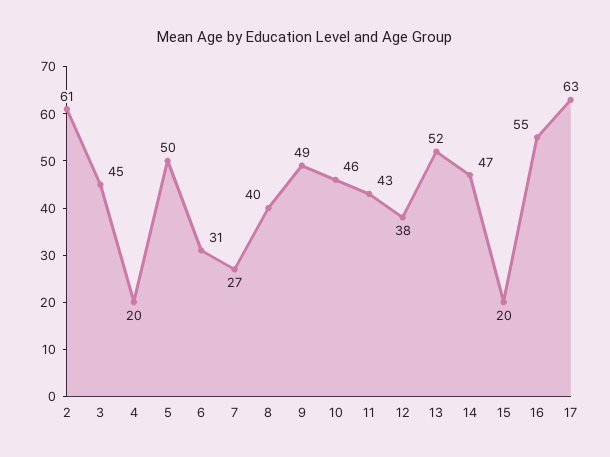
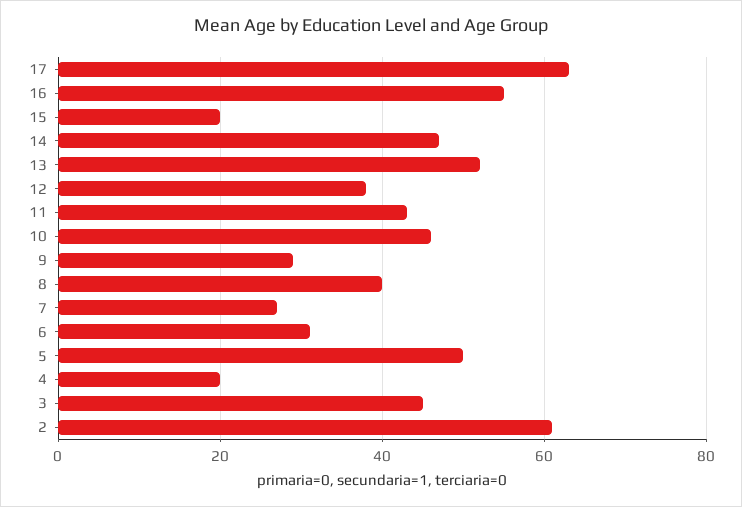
9: 49 -> 30

